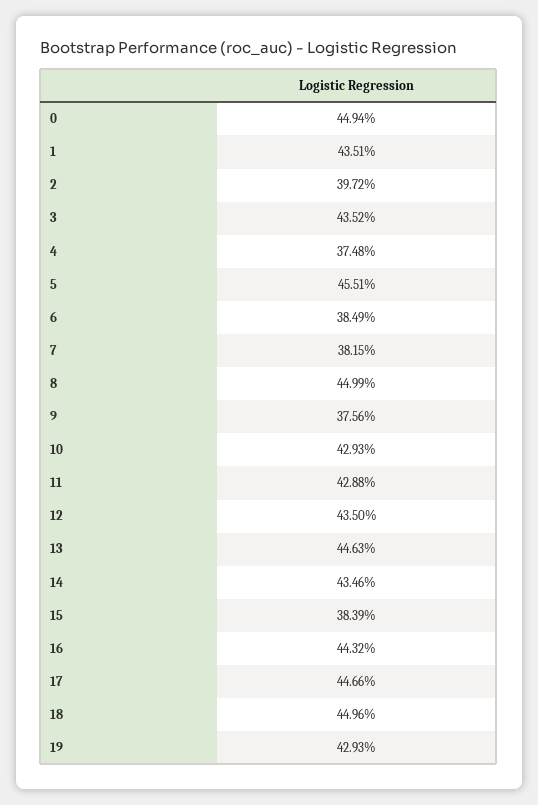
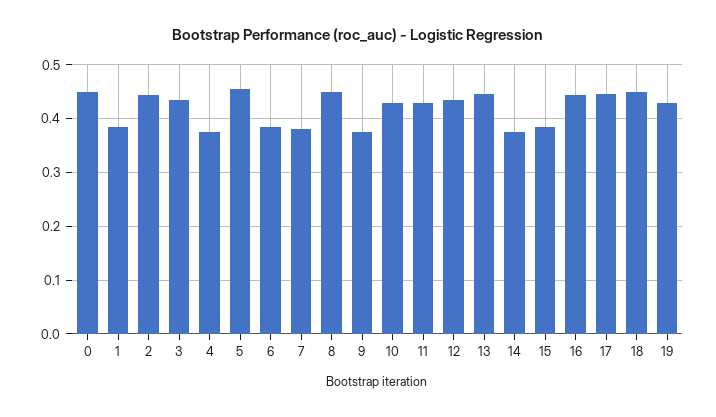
1: 0.4351 -> 0.38
2: 0.3972 -> 0.44
14: 0.4346 -> 0.38

